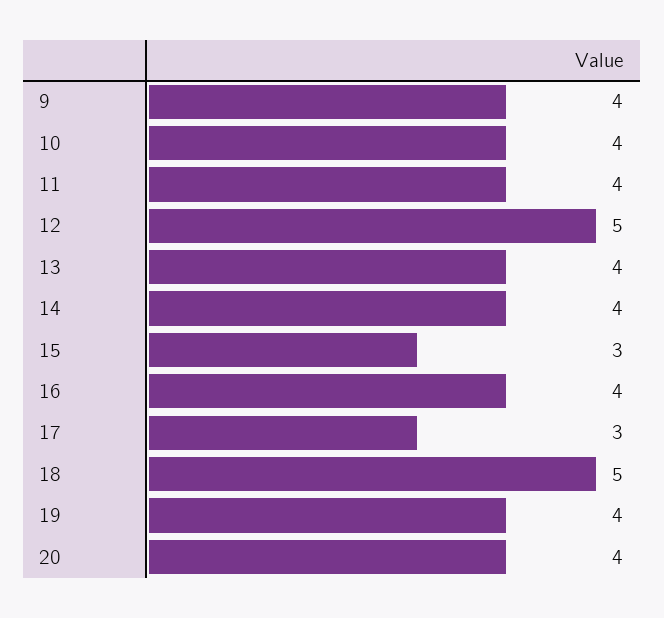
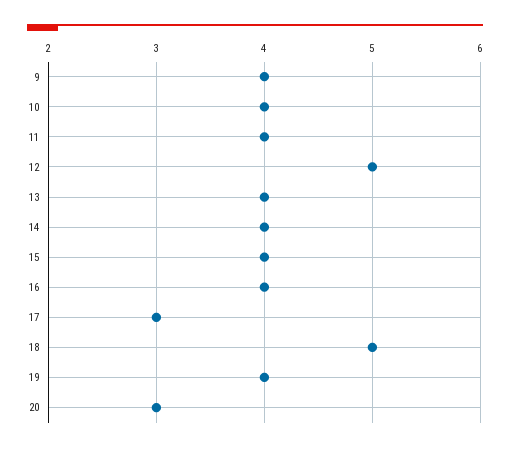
15: 3 -> 4
20: 4 -> 3

